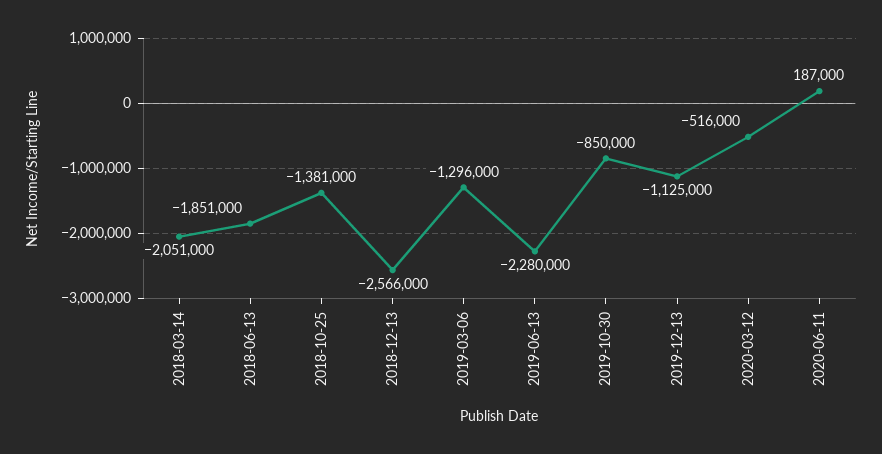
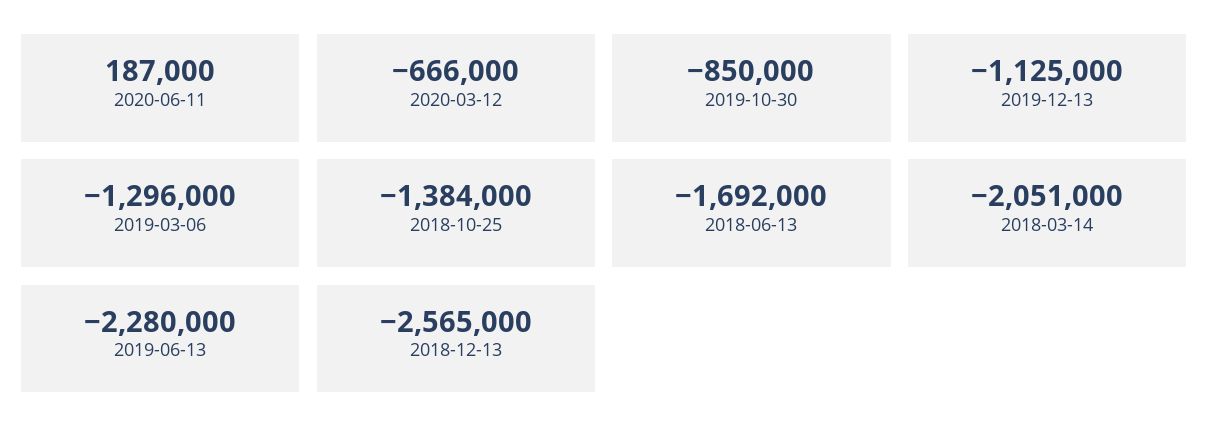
2018-06-13: -1851000 -> -1692000
2018-10-25: -1381000 -> -1384000
2018-12-13: -2566000 -> -2565000
2020-03-12: -516000 -> -666000

